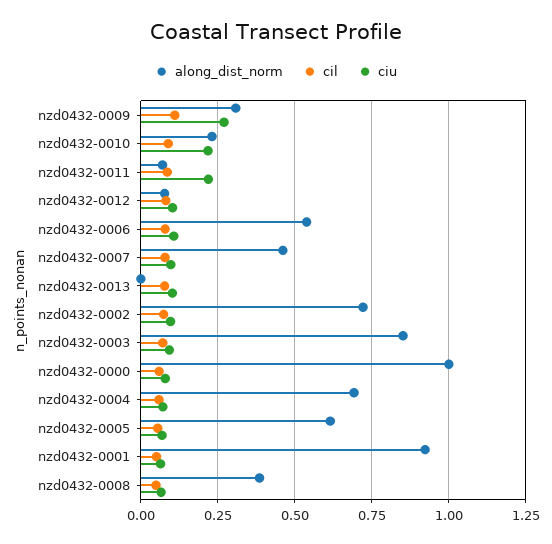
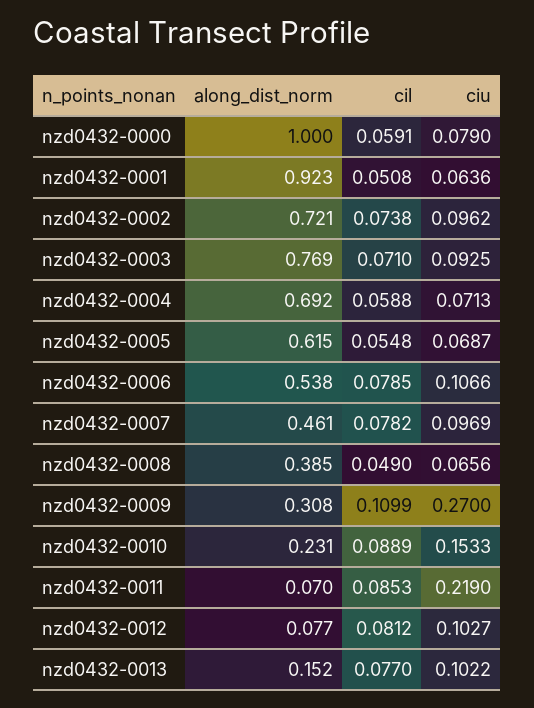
ciu, nzd0432-0010: 0.225 -> 0.1533
along_dist_norm, nzd0432-0013: 0 -> 0.152
along_dist_norm, nzd0432-0003: 0.85 -> 0.769

